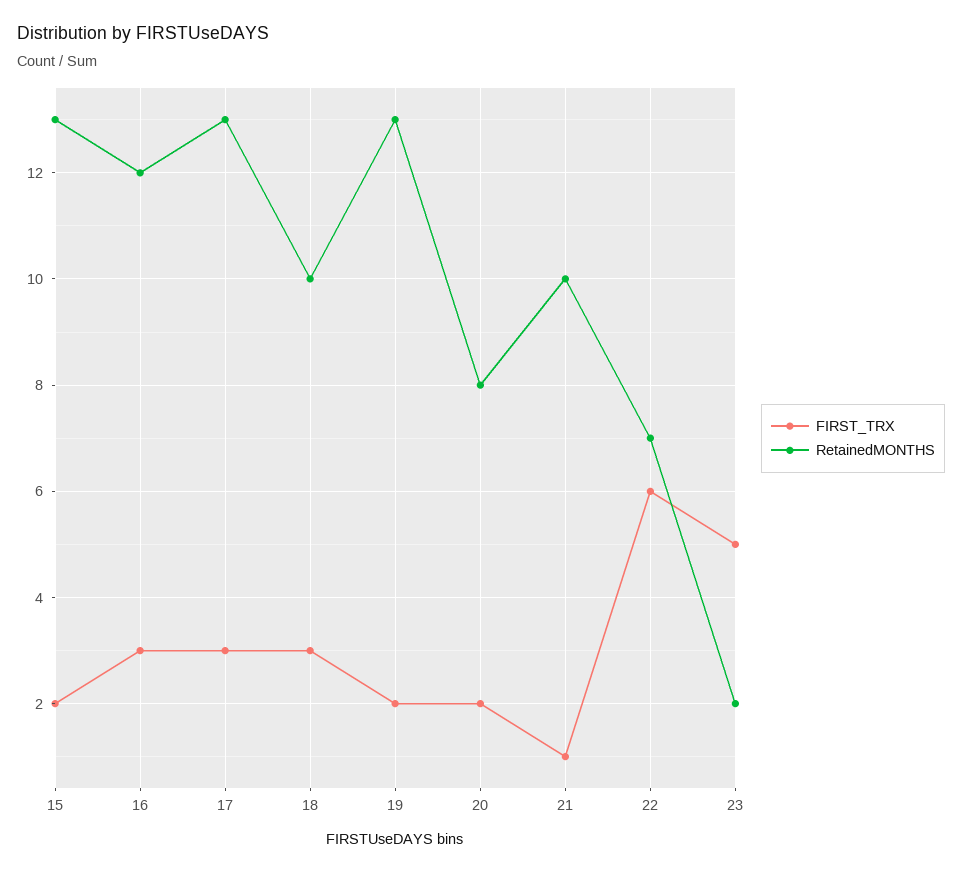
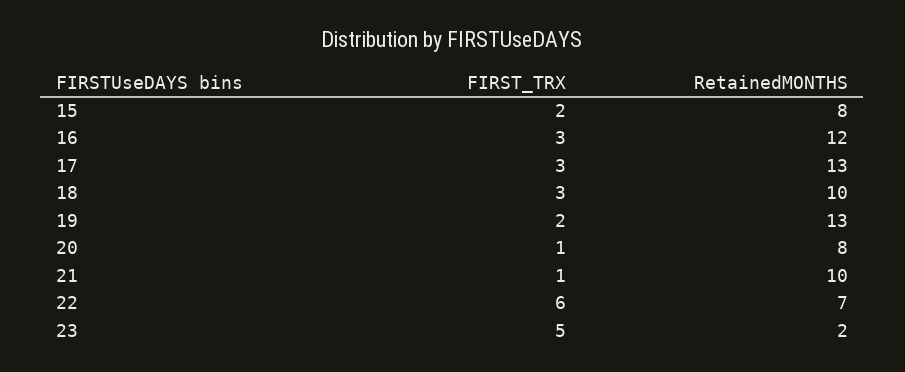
RetainedMONTHS, 15: 13 -> 8
FIRST_TRX, 20: 2 -> 1

